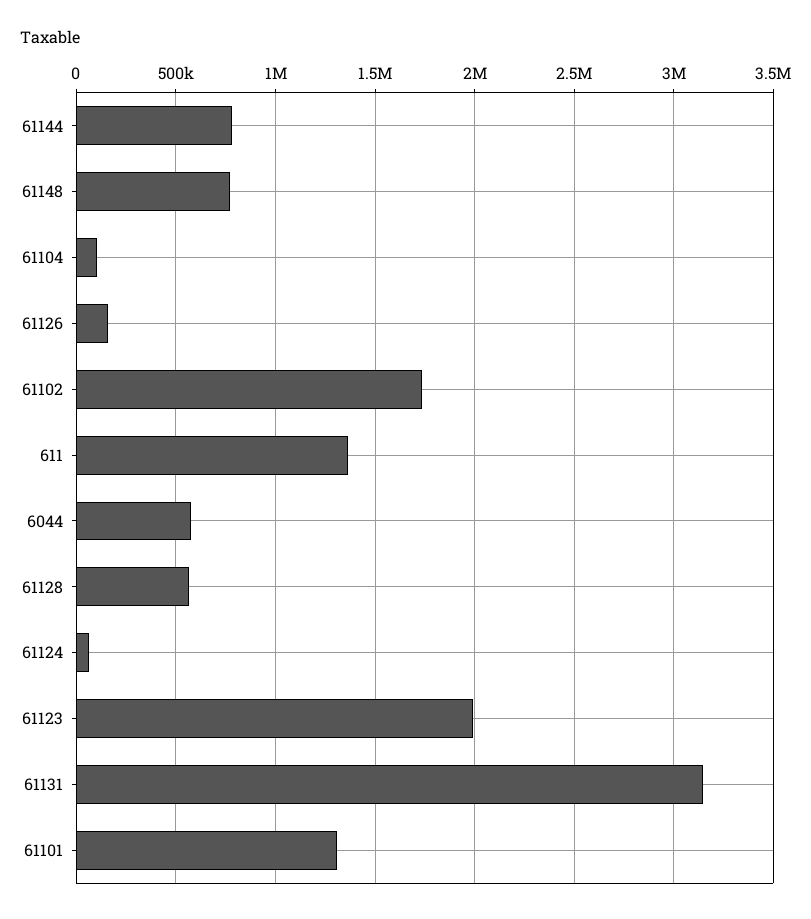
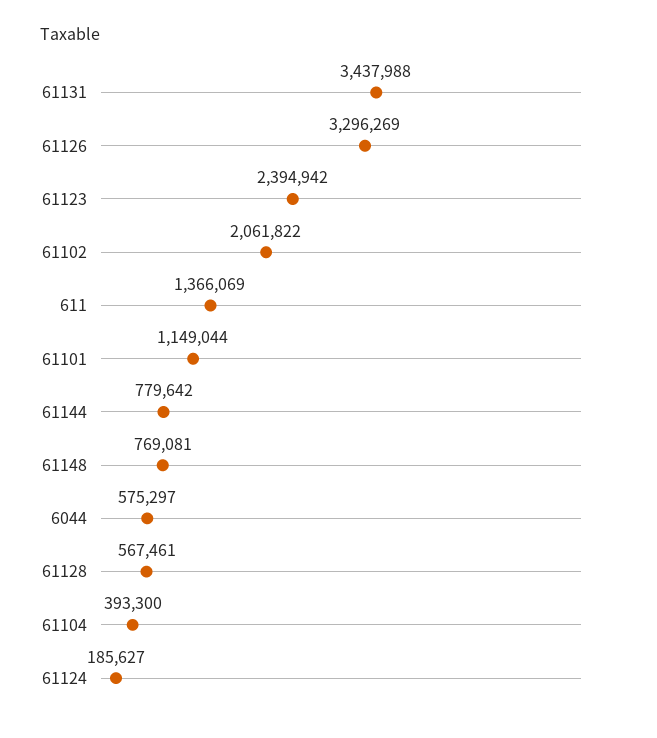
61104: 100000 -> 393300
61126: 150000 -> 3296269
61102: 1750000 -> 2061822
61124: 50000 -> 185627
61123: 2000000 -> 2394942
61131: 3150000 -> 3437988
61101: 1300000 -> 1149044

